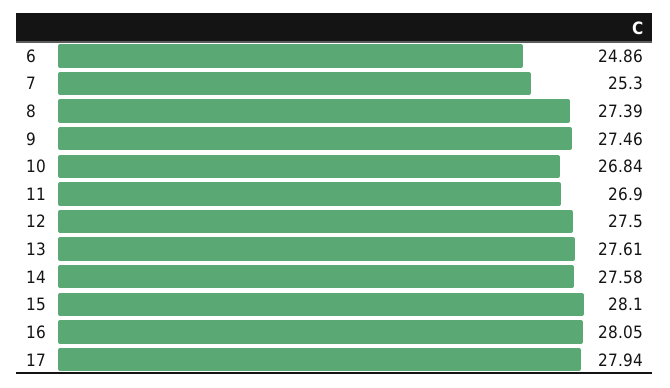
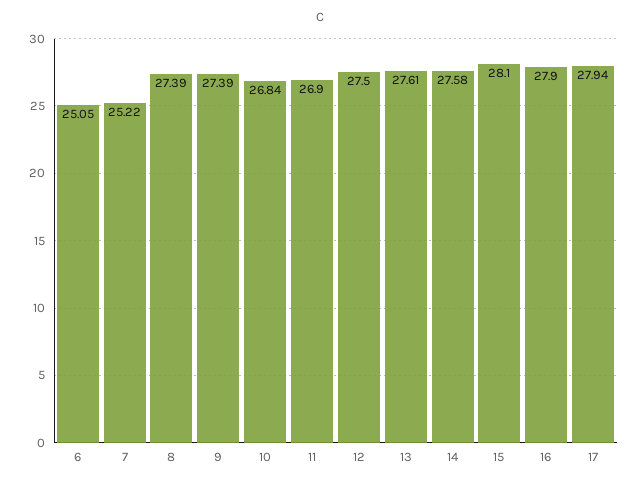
6: 24.86 -> 25.05
7: 25.3 -> 25.22
9: 27.46 -> 27.39
16: 28.05 -> 27.9

